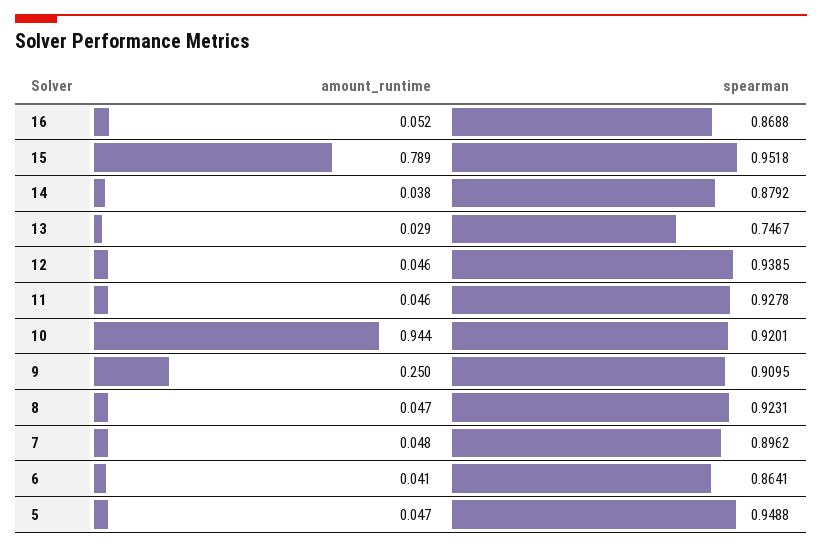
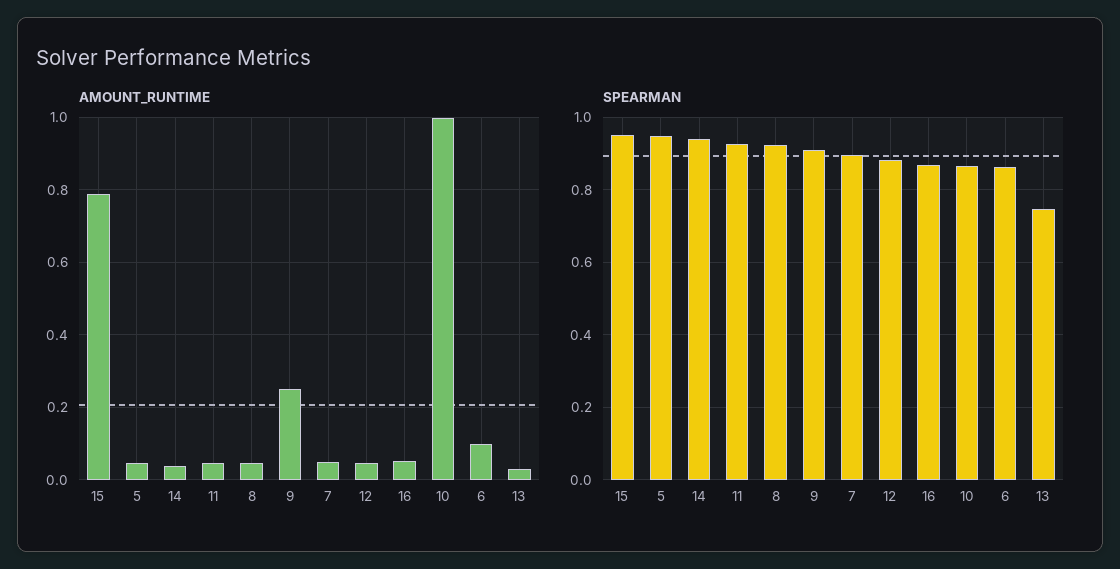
spearman, 14: 0.8792 -> 0.94
spearman, 12: 0.9385 -> 0.88
amount_runtime, 10: 0.944 -> 1
spearman, 10: 0.9201 -> 0.86
amount_runtime, 6: 0.041 -> 0.1

